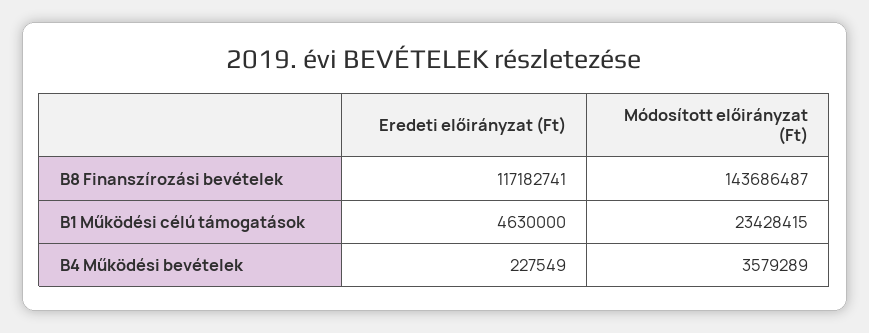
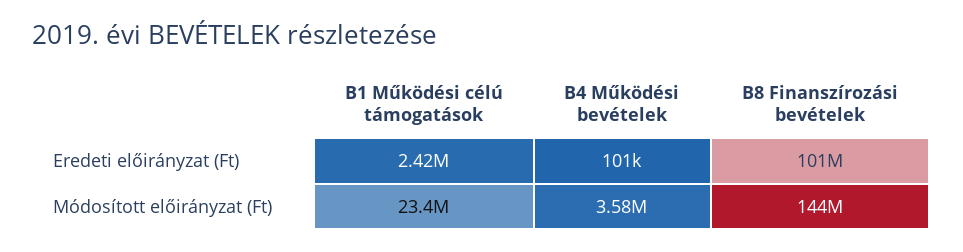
Eredeti előirányzat (Ft), B8 Finanszírozási bevételek: 117182741 -> 101000000
Eredeti előirányzat (Ft), B1 Működési célú támogatások: 4630000 -> 2420000
Eredeti előirányzat (Ft), B4 Működési bevételek: 227549 -> 101000

